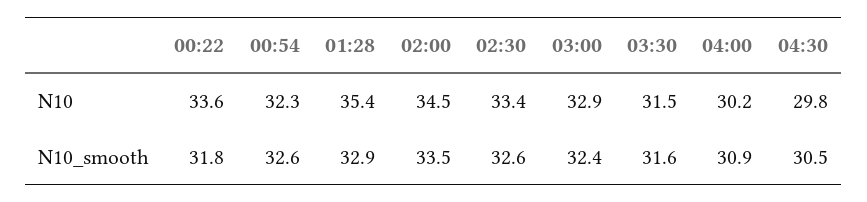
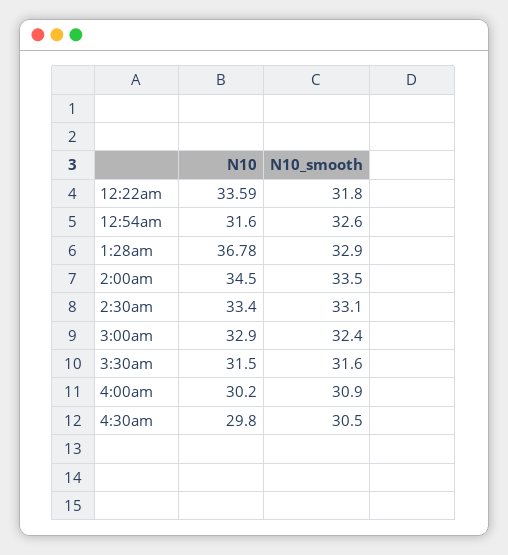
00:54, N10: 32.3 -> 31.6
01:28, N10: 35.4 -> 36.78
02:30, N10_smooth: 32.6 -> 33.1

